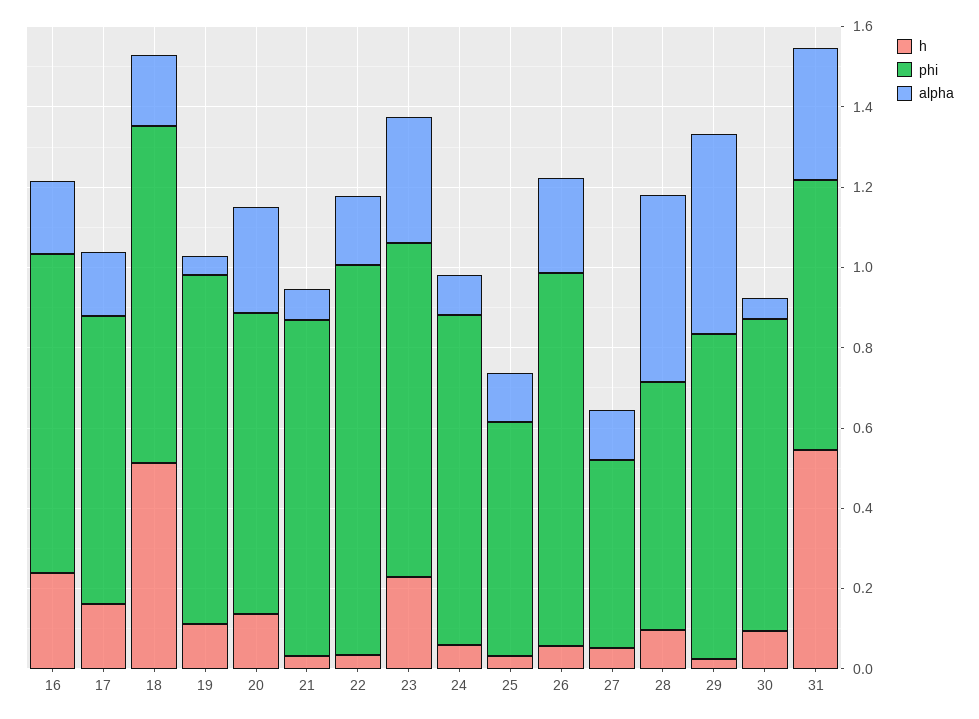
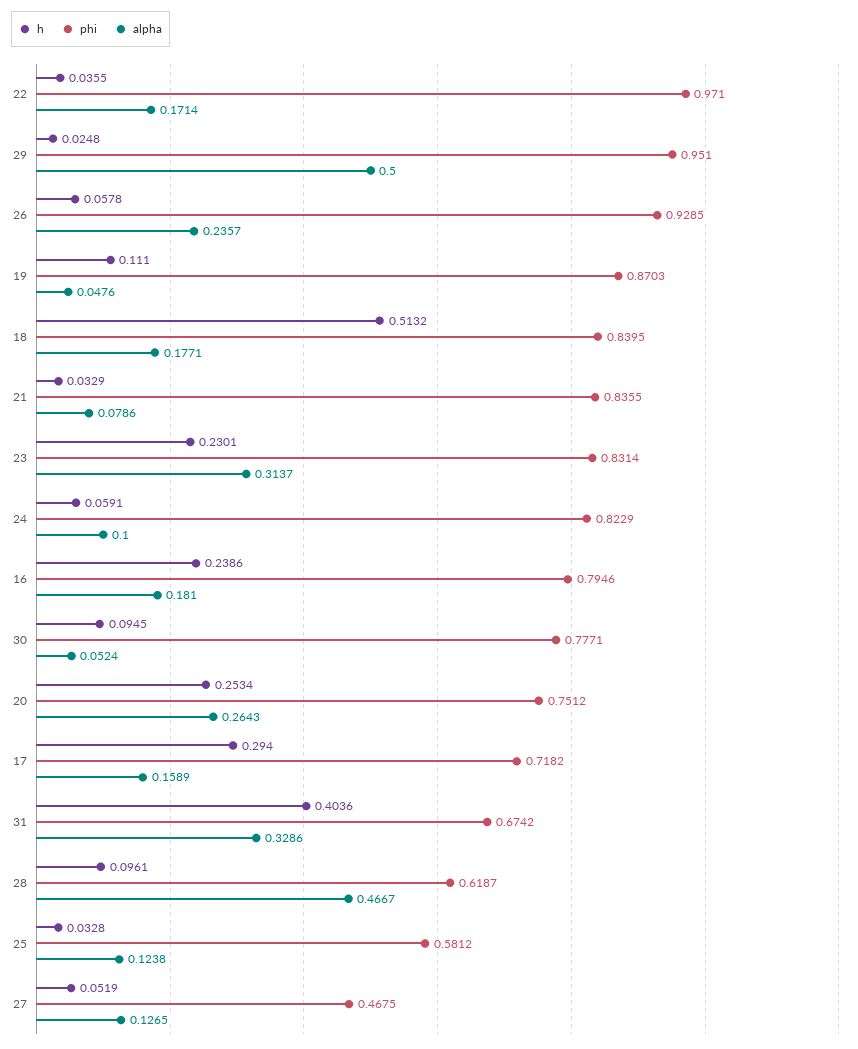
h, 17: 0.15 -> 0.294
h, 20: 0.15 -> 0.2534
phi, 29: 0.8 -> 0.951
h, 31: 0.55 -> 0.4036

